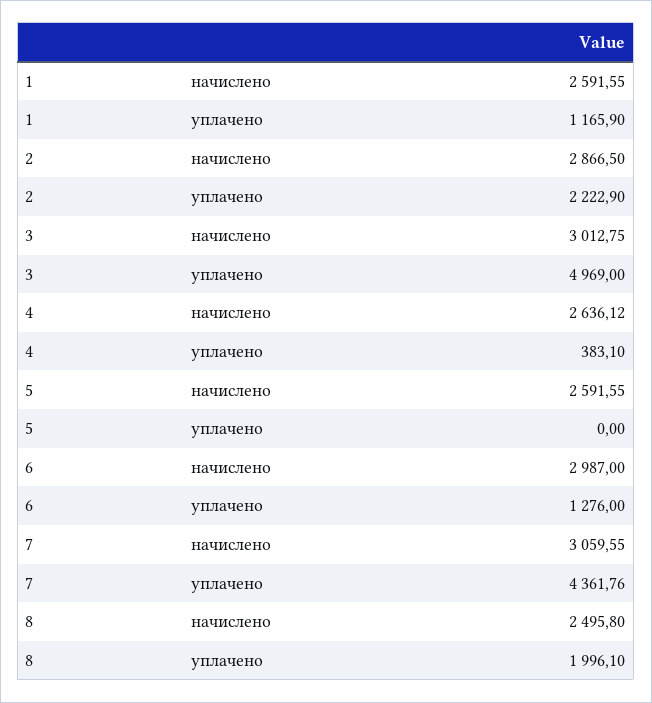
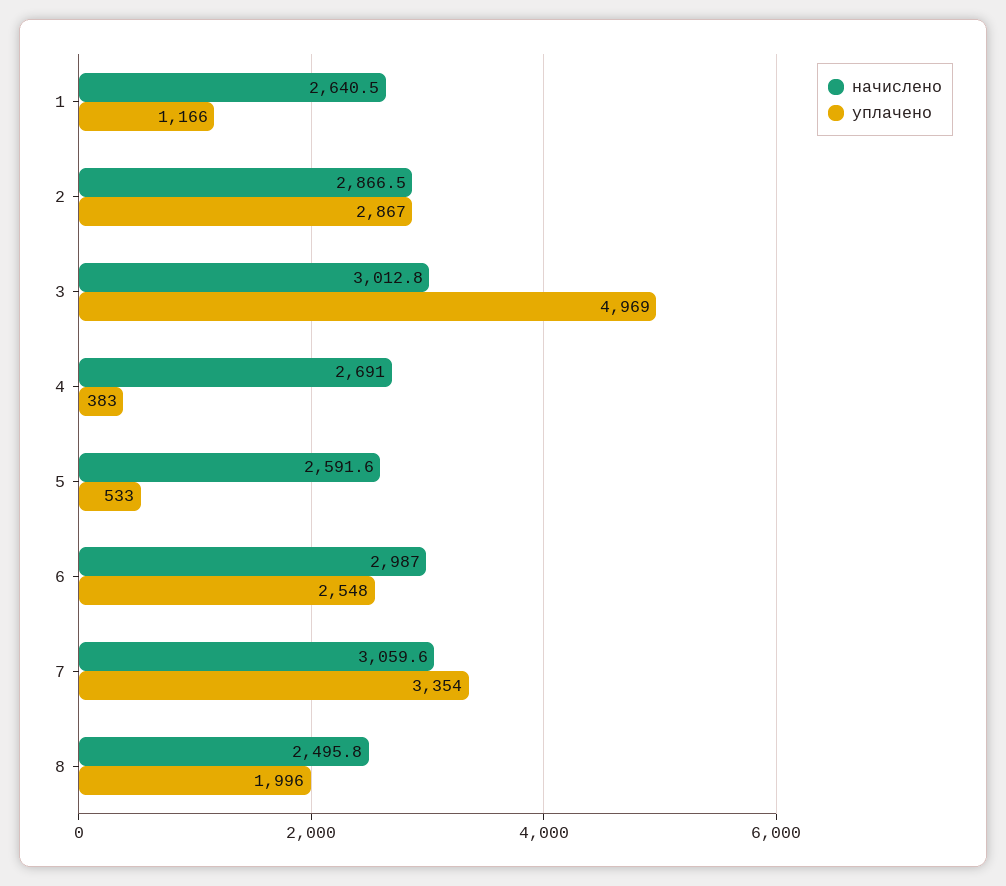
начислено, 1: 2591.55 -> 2640.5
уплачено, 2: 2222.9 -> 2867
начислено, 4: 2636.12 -> 2691
уплачено, 5: 0 -> 533
уплачено, 6: 1276 -> 2548
уплачено, 7: 4361.76 -> 3354

